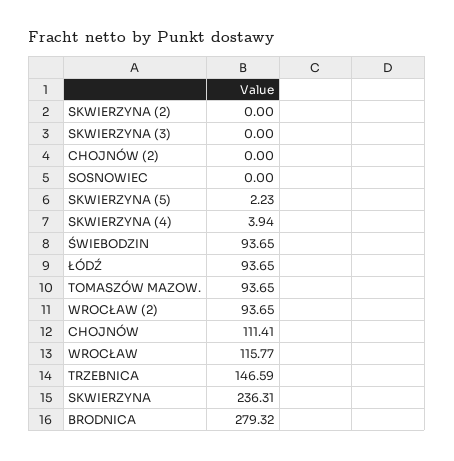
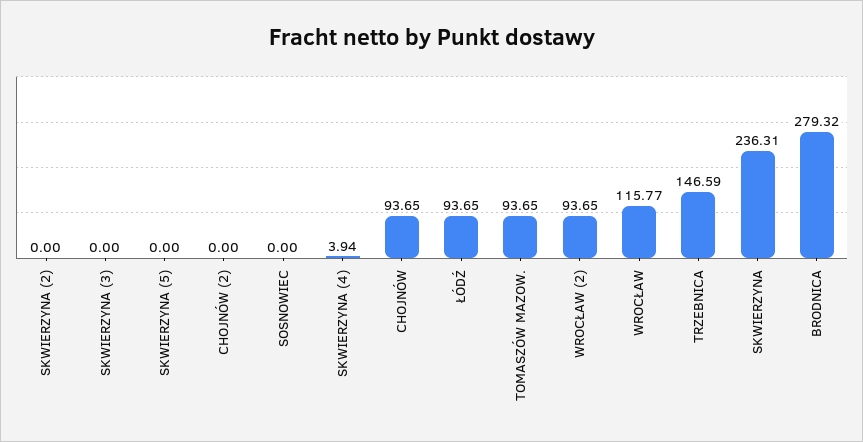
SKWIERZYNA (5): 2.23 -> 0
ŚWIEBODZIN: 93.65 -> none
CHOJNÓW: 111.41 -> 93.65

